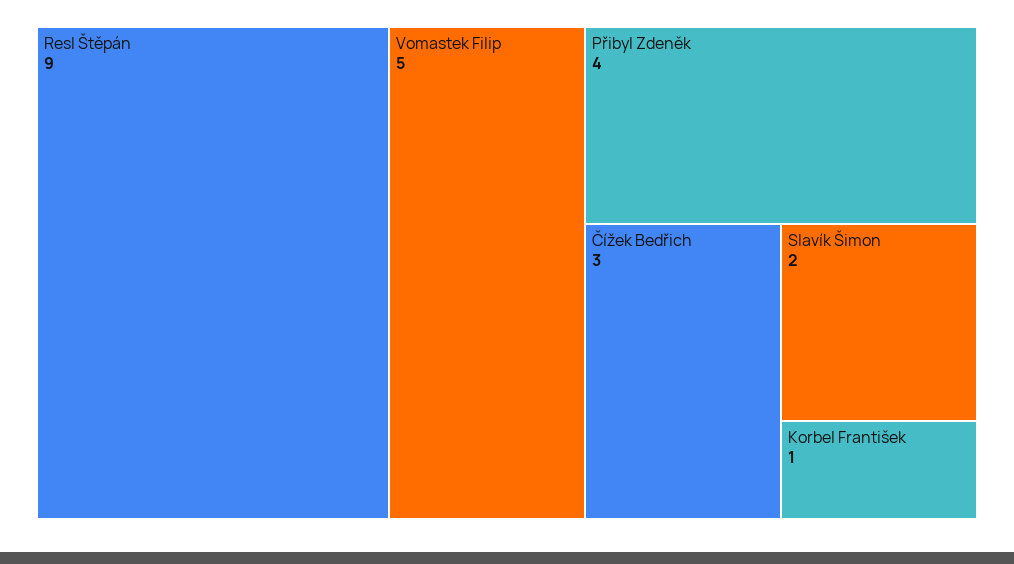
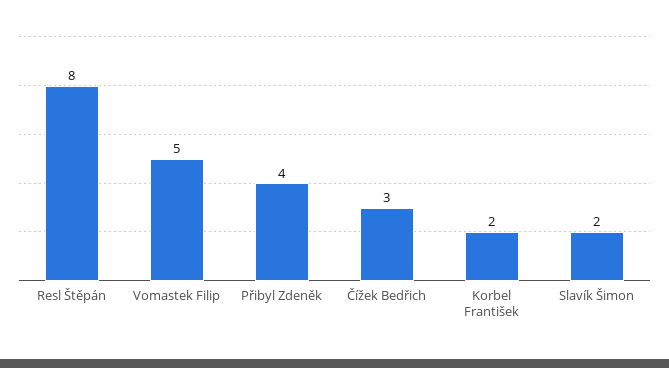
Resl Štěpán: 9 -> 8
Korbel František: 1 -> 2

